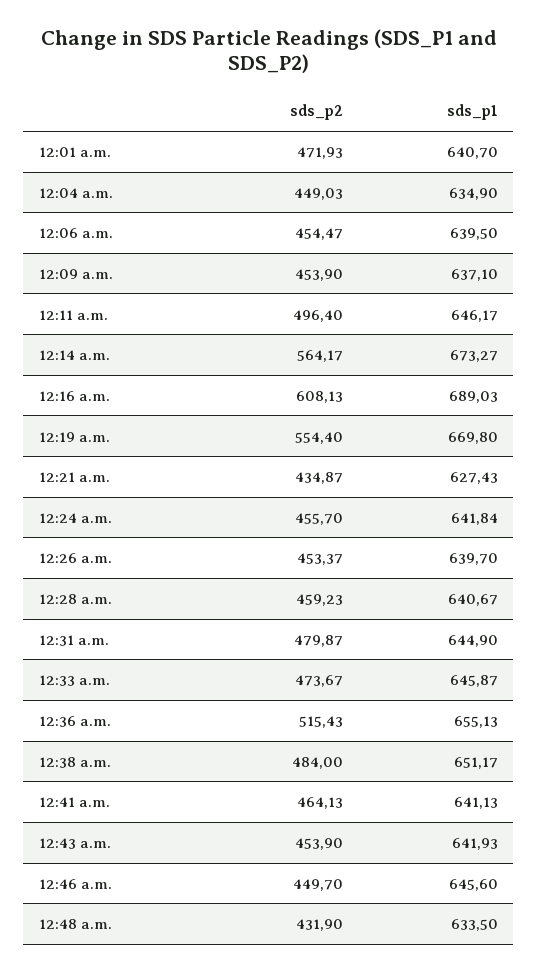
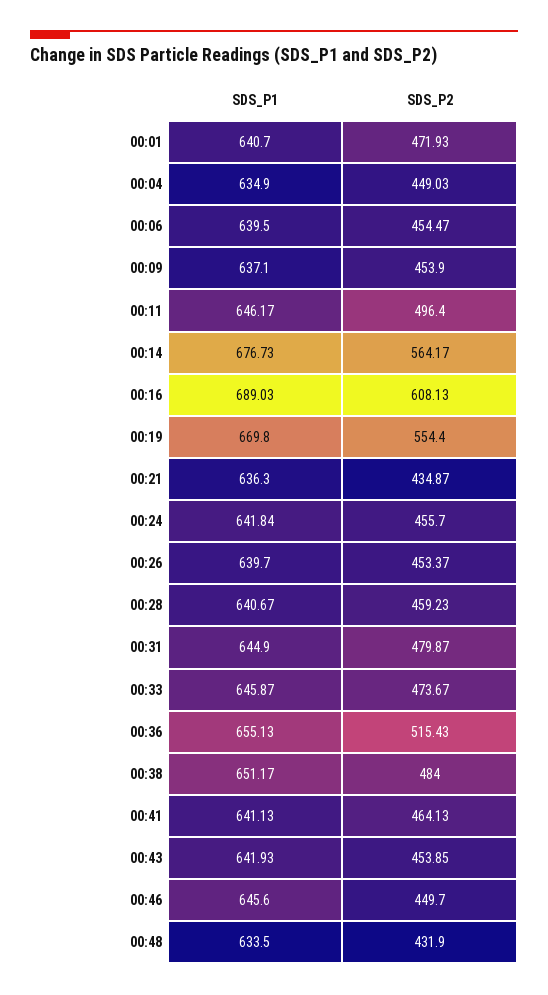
sds_p1, 12:14 a.m.: 673.27 -> 676.73
sds_p1, 12:21 a.m.: 627.43 -> 636.3
sds_p2, 12:43 a.m.: 453.9 -> 453.85

